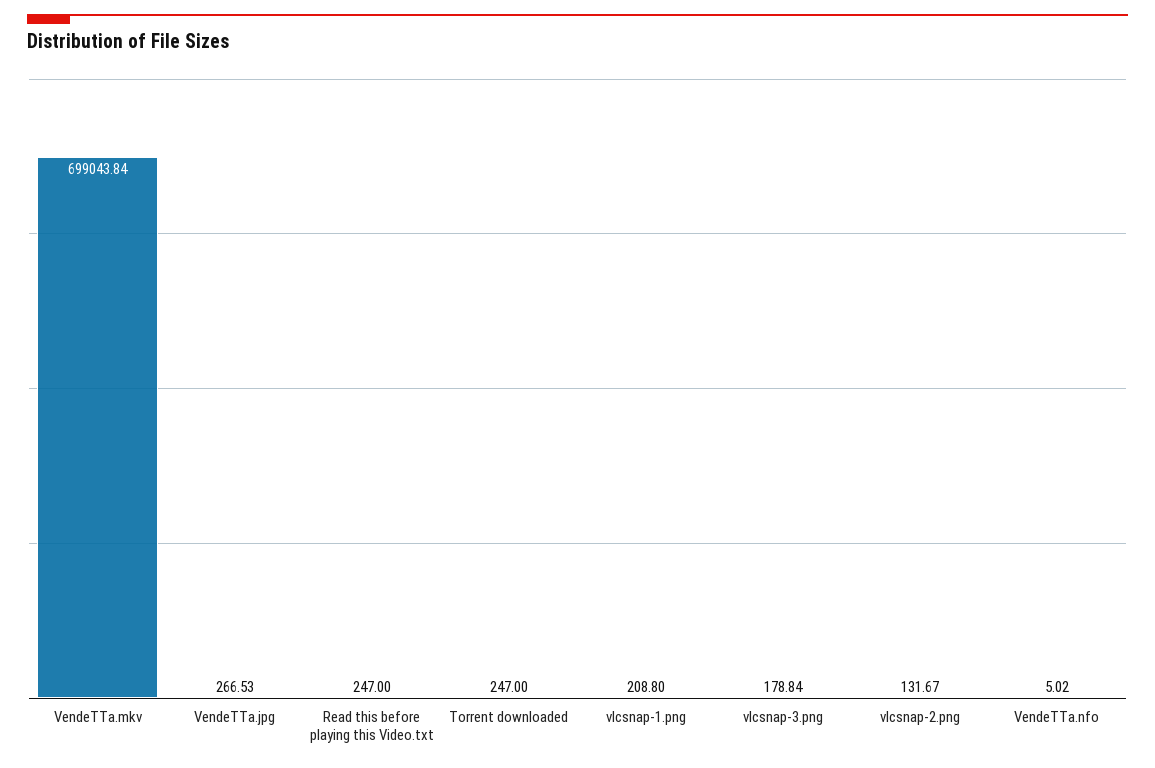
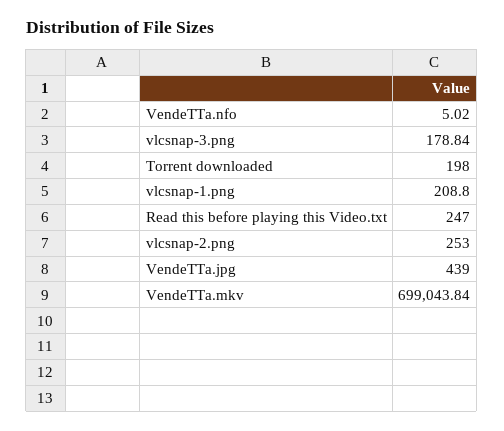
VendeTTa.jpg: 266.53 -> 439
Torrent downloaded: 247 -> 198
vlcsnap-2.png: 131.67 -> 253

